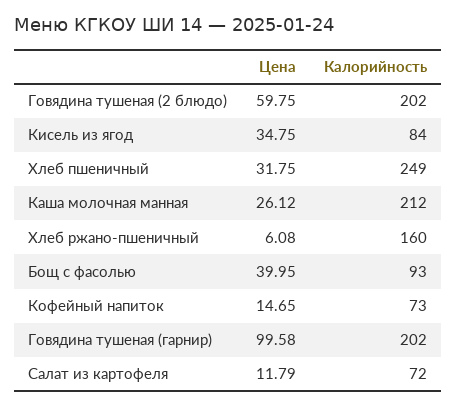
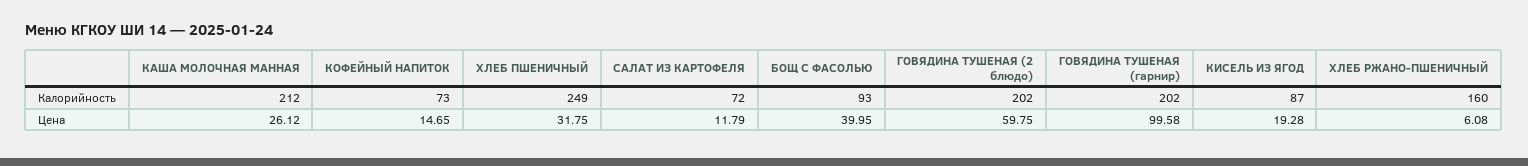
Цена, Кисель из ягод: 34.75 -> 19.28
Калорийность, Кисель из ягод: 84 -> 87

